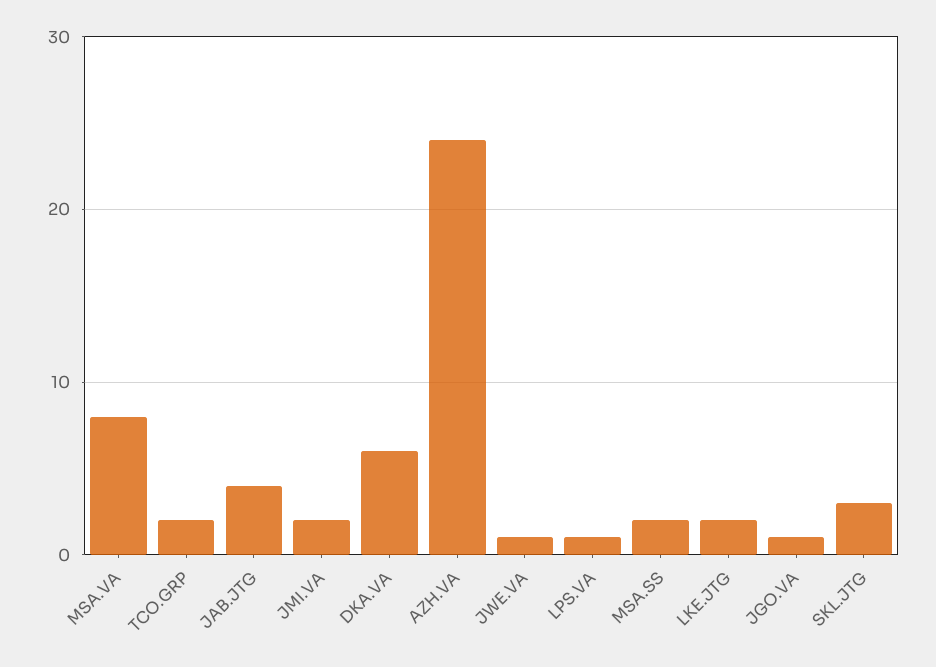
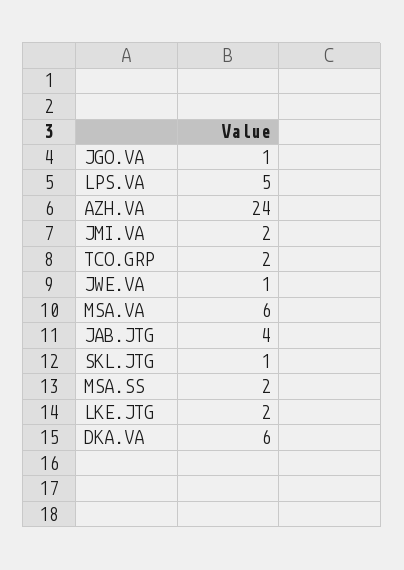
MSA.VA: 8 -> 6
LPS.VA: 1 -> 5
SKL.JTG: 3 -> 1

